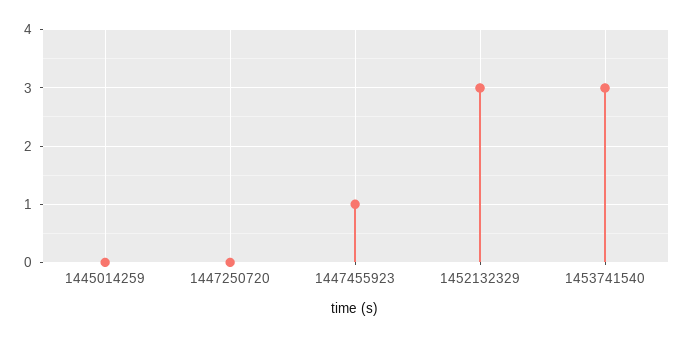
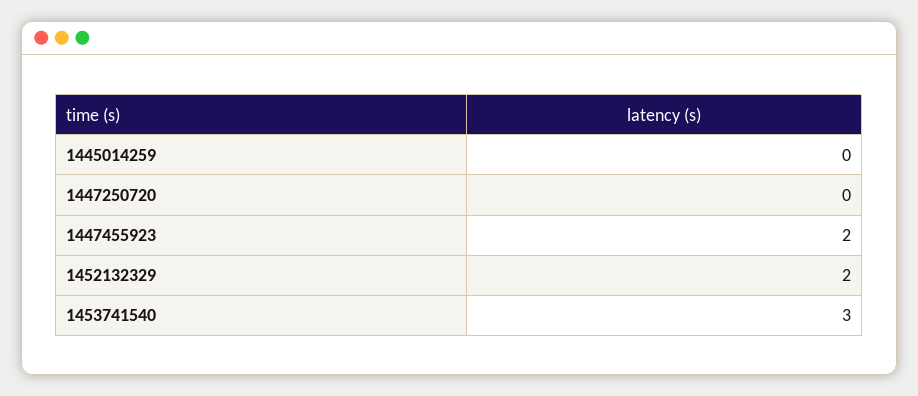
1447455923: 1 -> 2
1452132329: 3 -> 2

